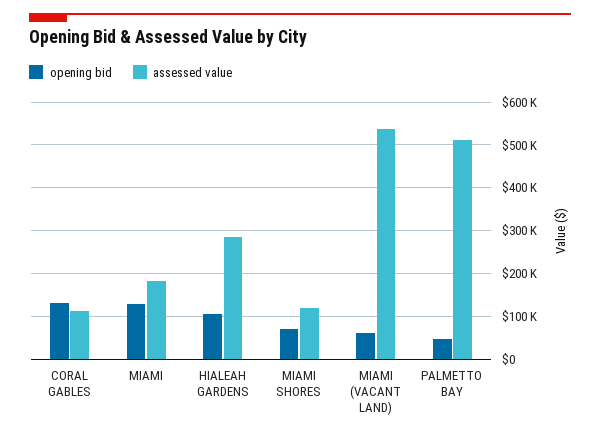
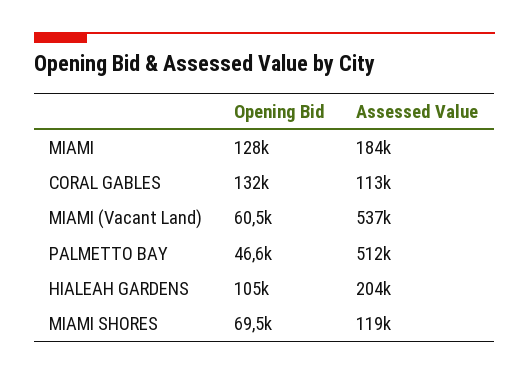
assessed value, HIALEAH GARDENS: 280000 -> 204000

